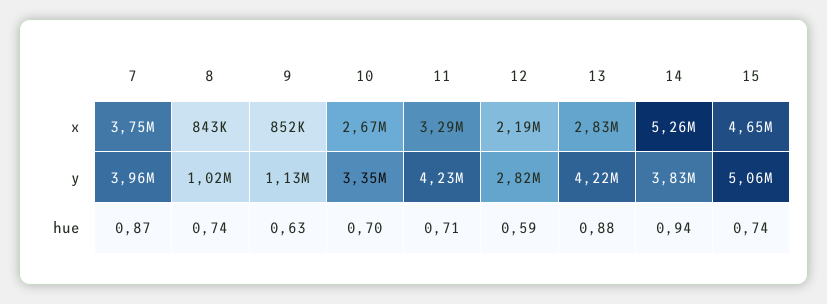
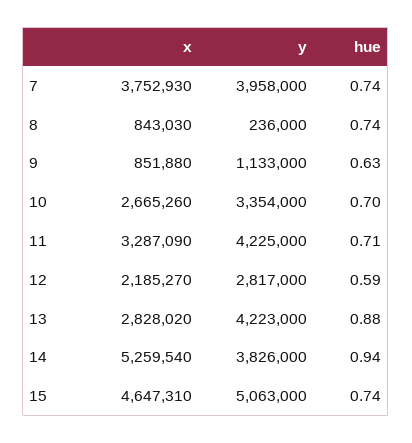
8, y: 1020000 -> 236000
7, hue: 0.87 -> 0.74

